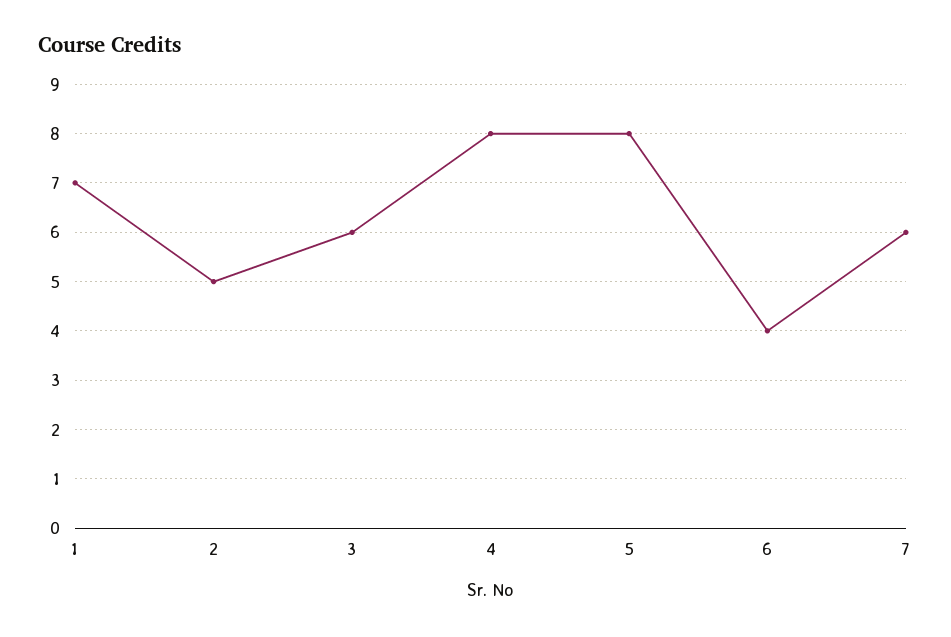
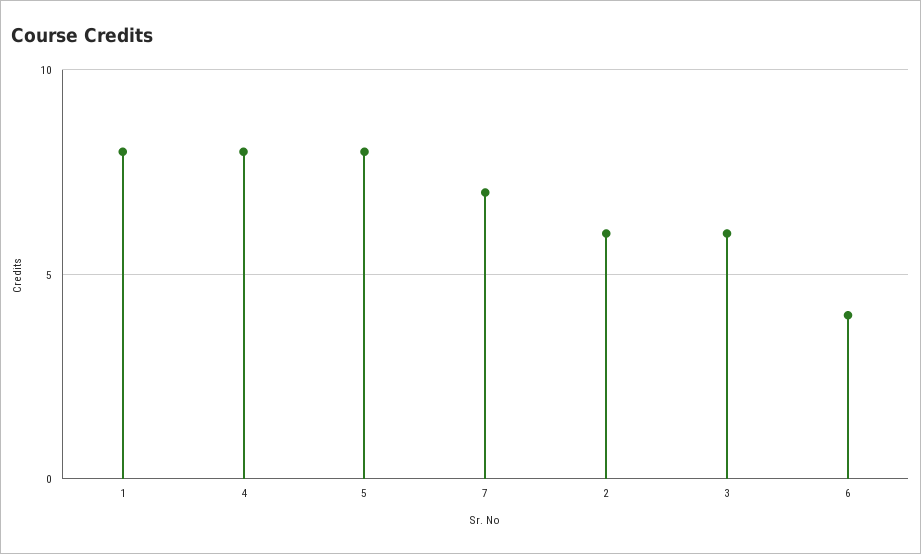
1: 7 -> 8
2: 5 -> 6
7: 6 -> 7

